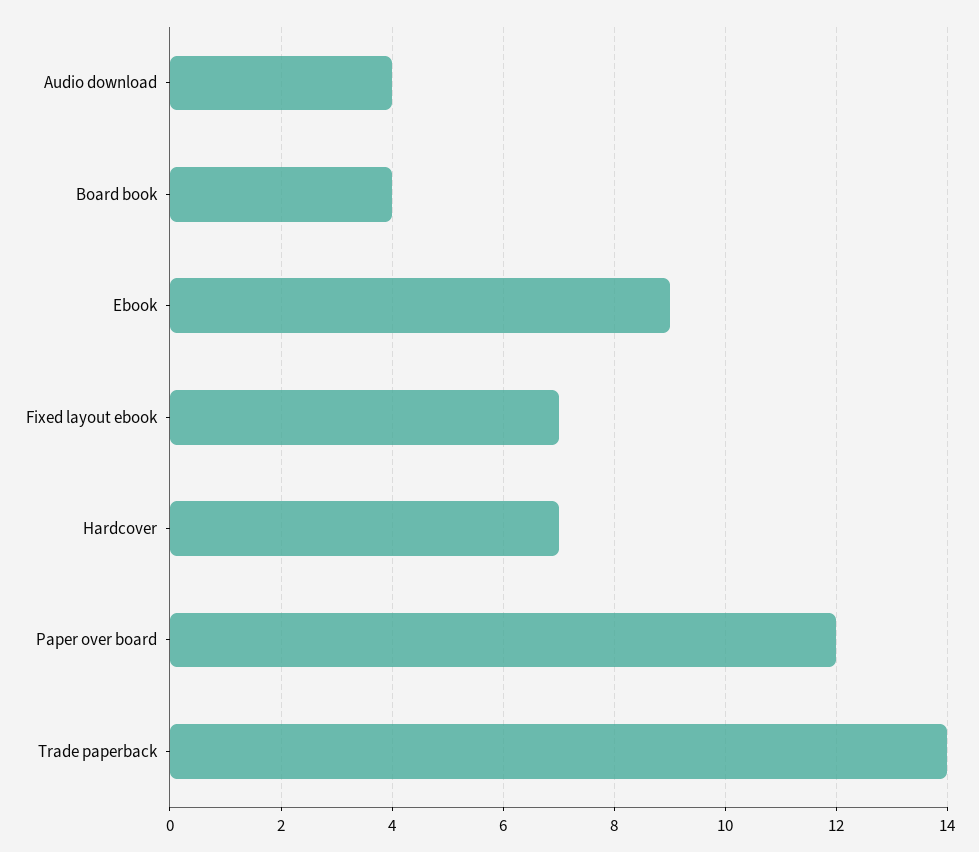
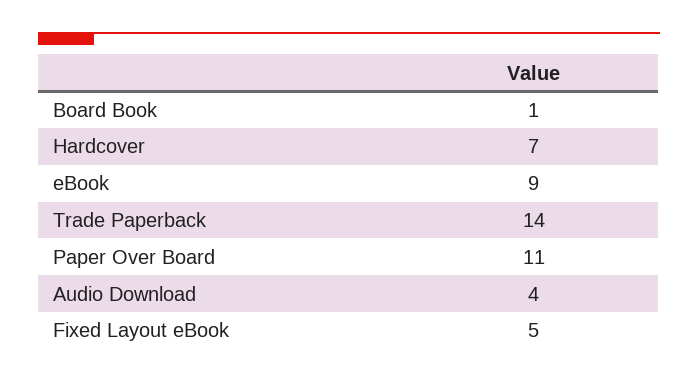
Board book: 4 -> 1
Fixed layout ebook: 7 -> 5
Paper over board: 12 -> 11

